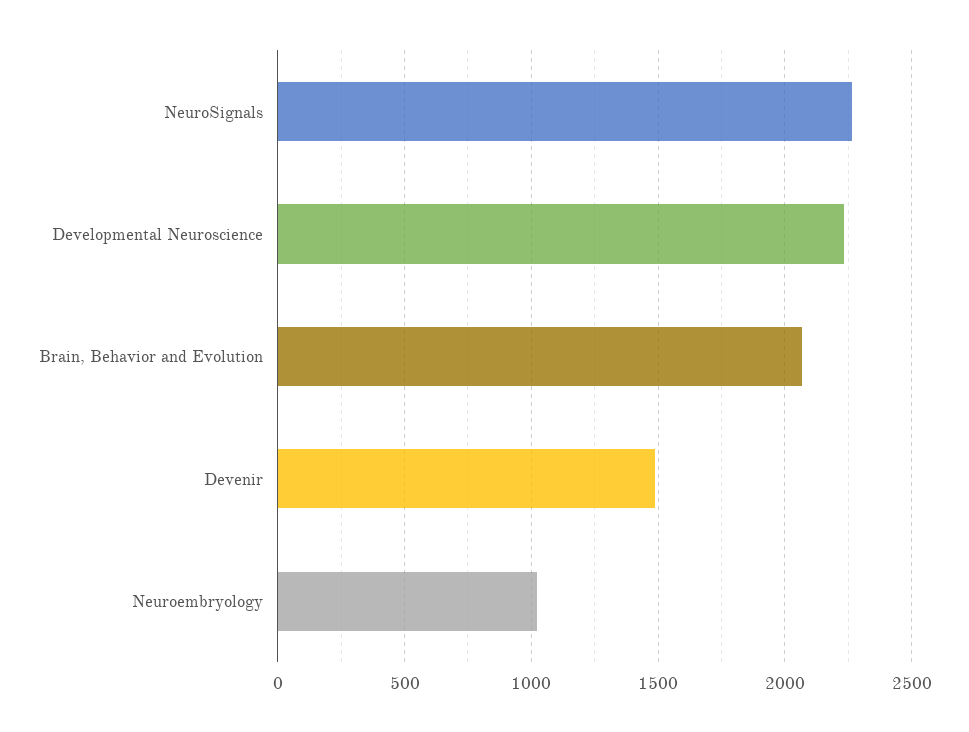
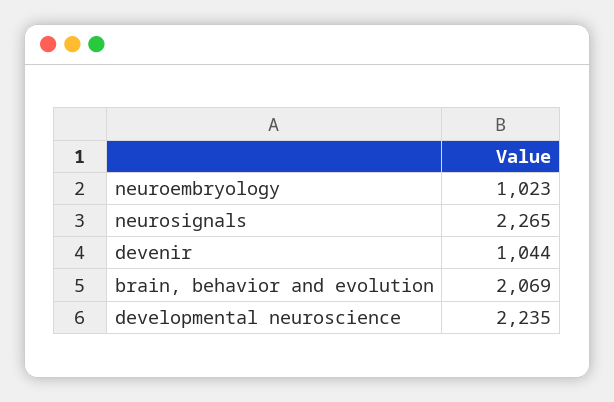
Devenir: 1500 -> 1044

